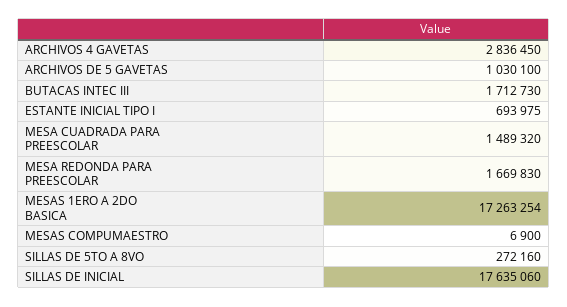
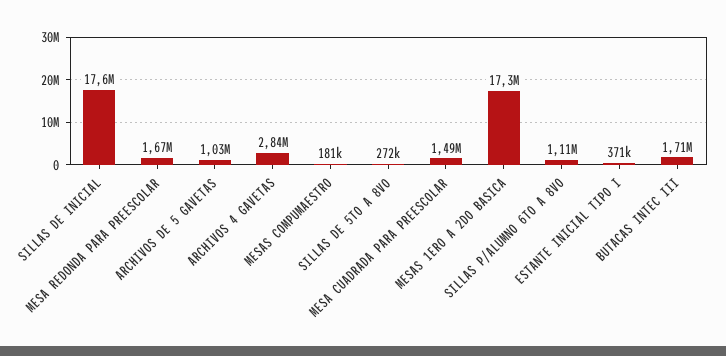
ESTANTE INICIAL TIPO I: 693975 -> 371000
MESAS COMPUMAESTRO: 6900 -> 181000
SILLAS P/ALUMNO 6TO A 8VO: none -> 1110000

